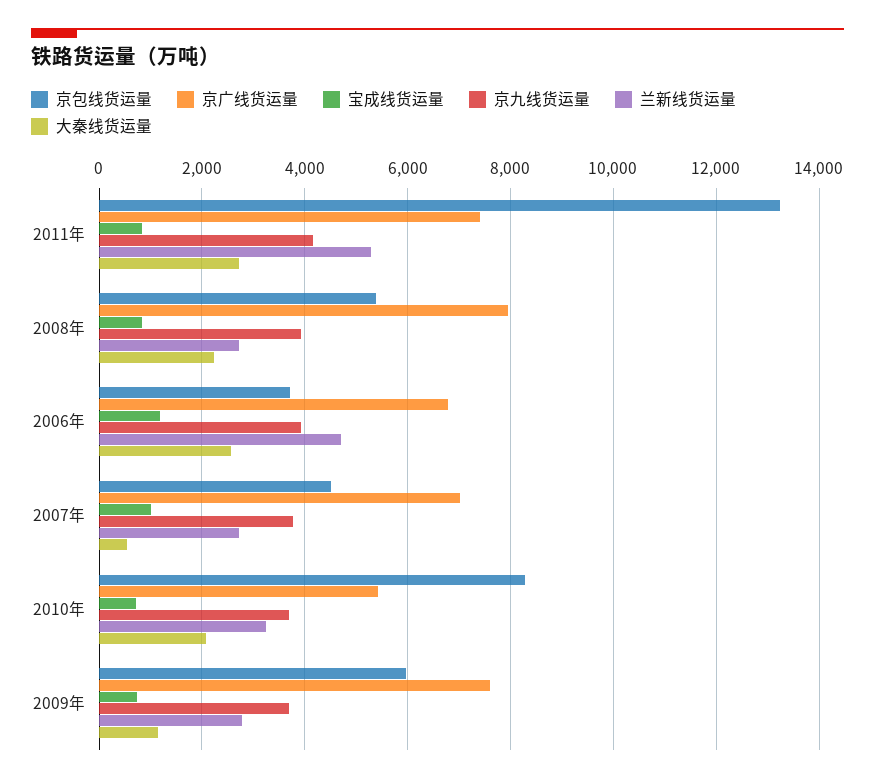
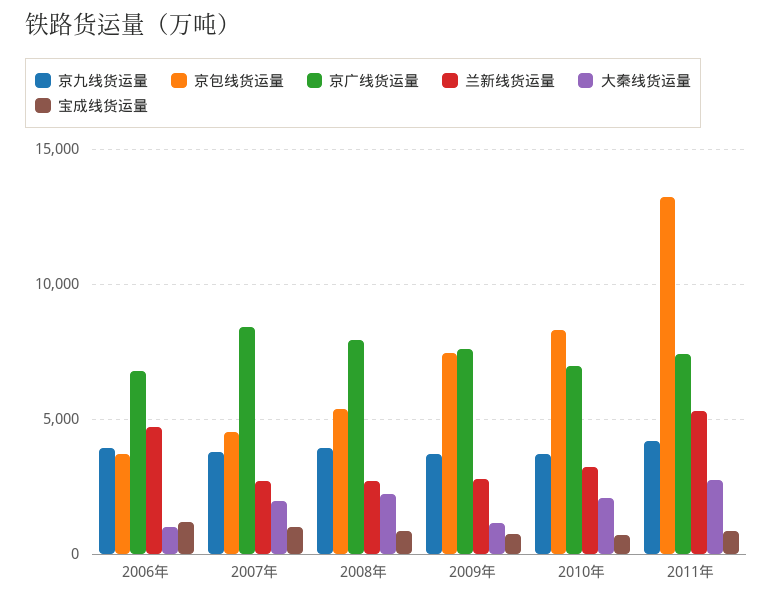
大秦线货运量, 2006年: 2600 -> 1000
京广线货运量, 2007年: 7000 -> 8500
大秦线货运量, 2007年: 600 -> 2000
京广线货运量, 2010年: 5400 -> 7000
京包线货运量, 2009年: 6000 -> 7500

